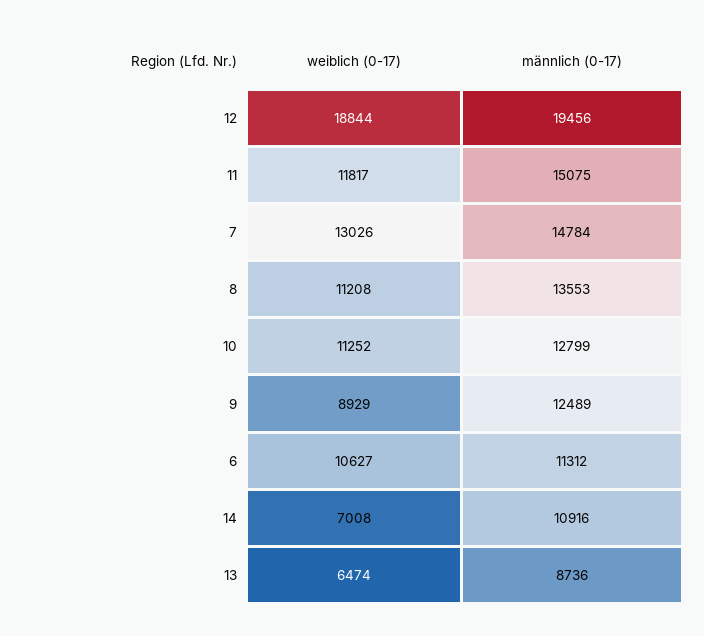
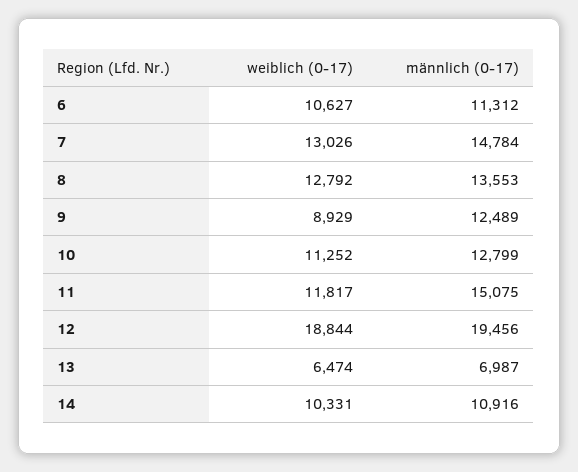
weiblich (0-17), 8: 11208 -> 12792
weiblich (0-17), 14: 7008 -> 10331
männlich (0-17), 13: 8736 -> 6987

